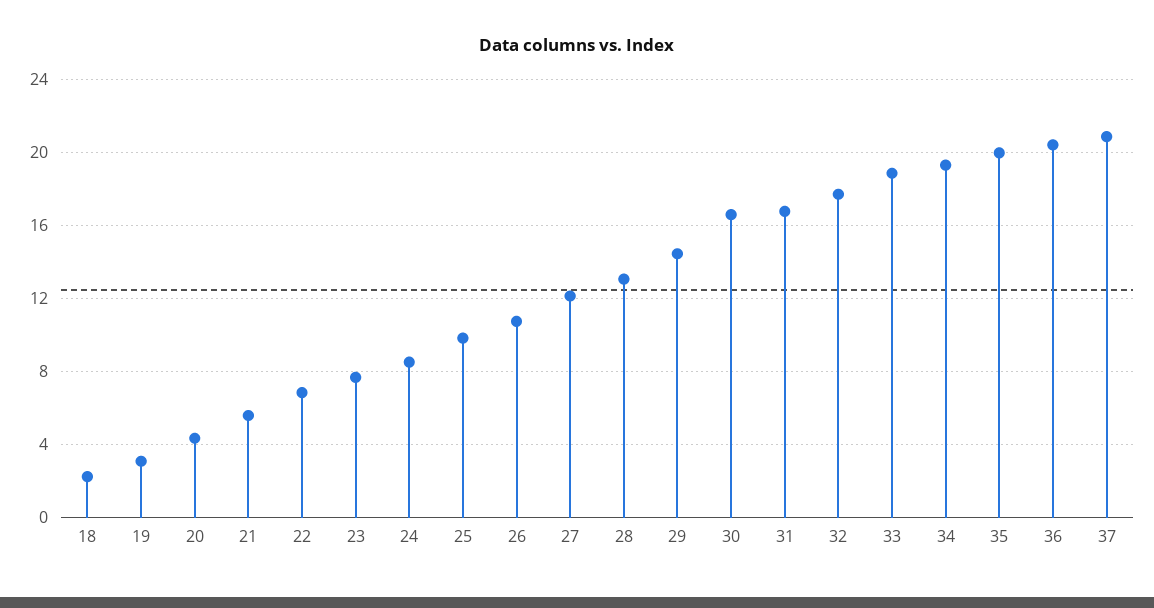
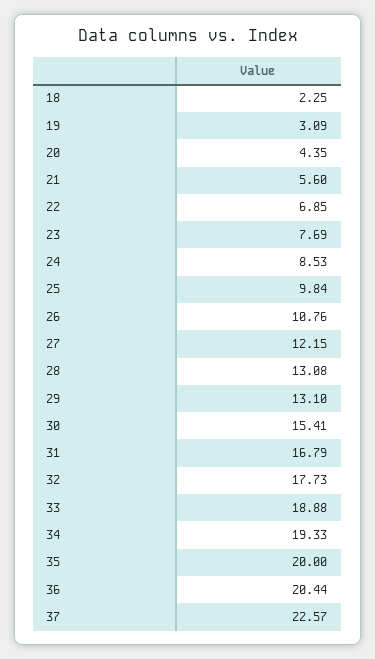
29: 14.5 -> 13.1
30: 16.5 -> 15.41
37: 21 -> 22.57

